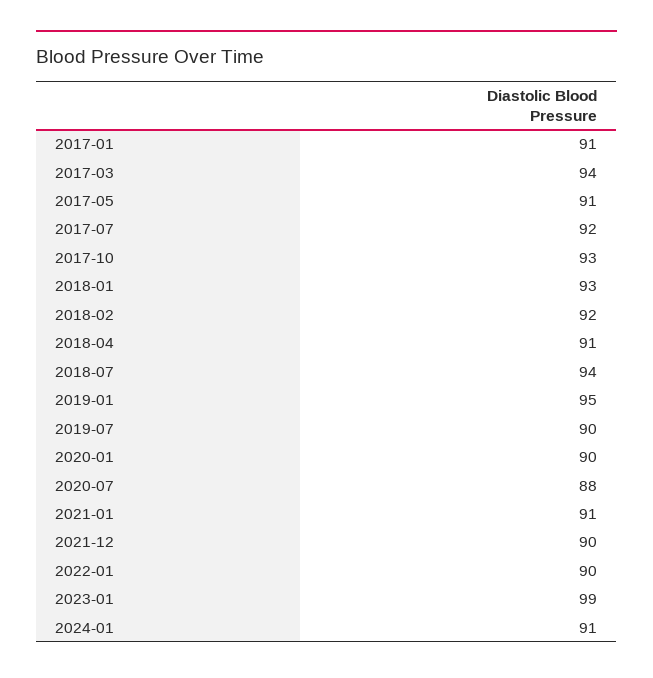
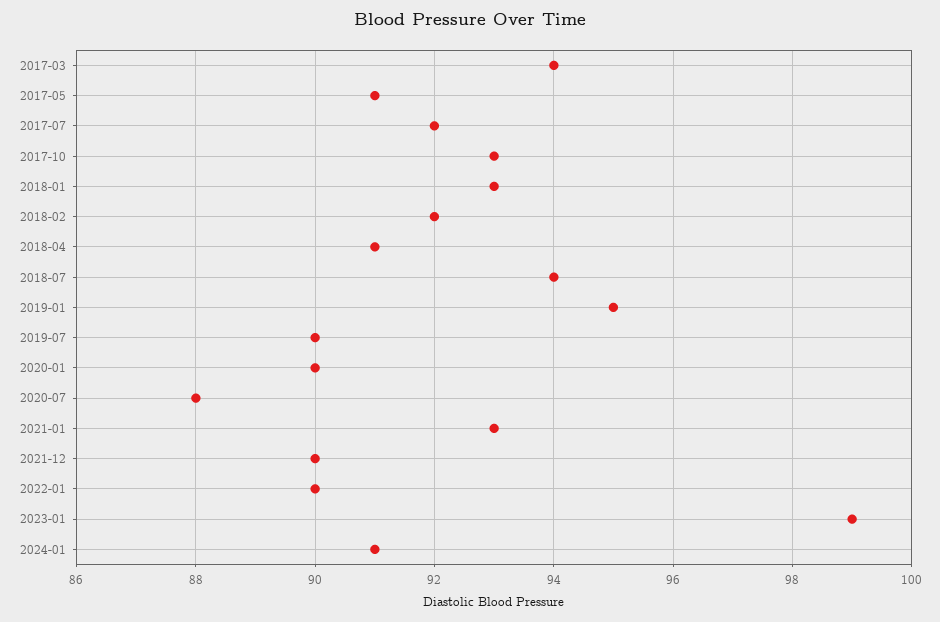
2017-01: 91 -> none
2021-01: 91 -> 93

